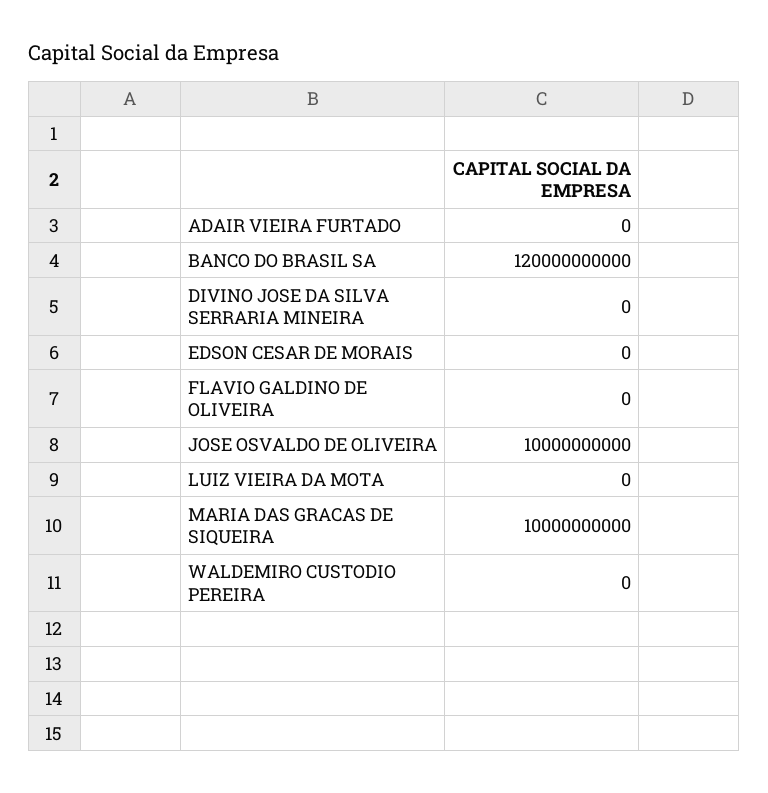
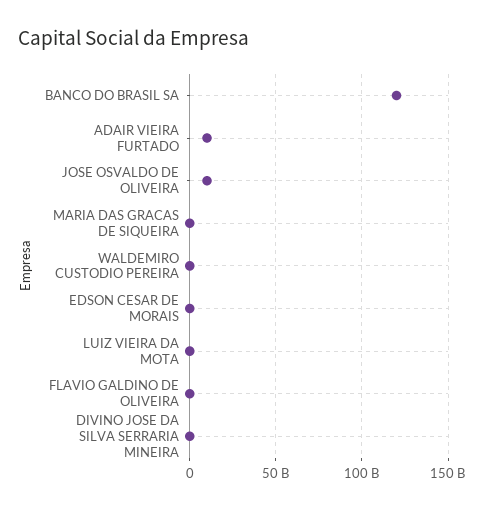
ADAIR VIEIRA FURTADO: 0 -> 10000000000
MARIA DAS GRACAS DE SIQUEIRA: 10000000000 -> 0

